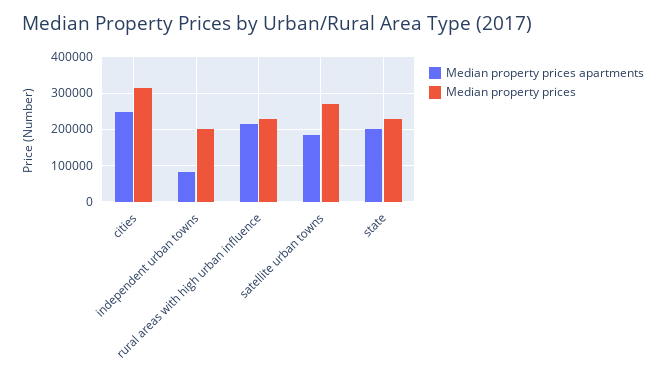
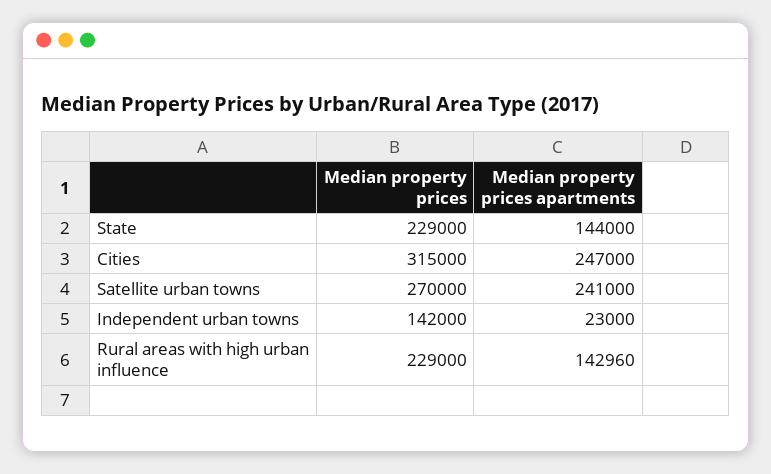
Median property prices apartments, independent urban towns: 80000 -> 23000
Median property prices, independent urban towns: 200000 -> 142000
Median property prices apartments, rural areas with high urban influence: 220000 -> 142960
Median property prices apartments, satellite urban towns: 180000 -> 241000
Median property prices apartments, state: 200000 -> 144000

